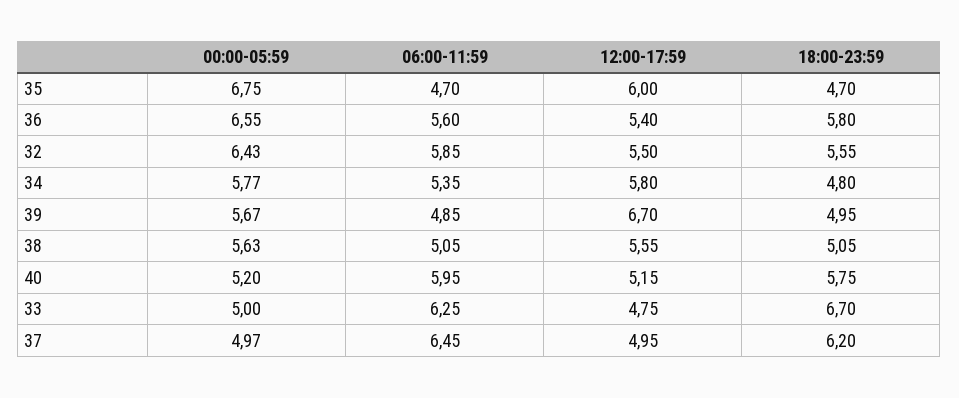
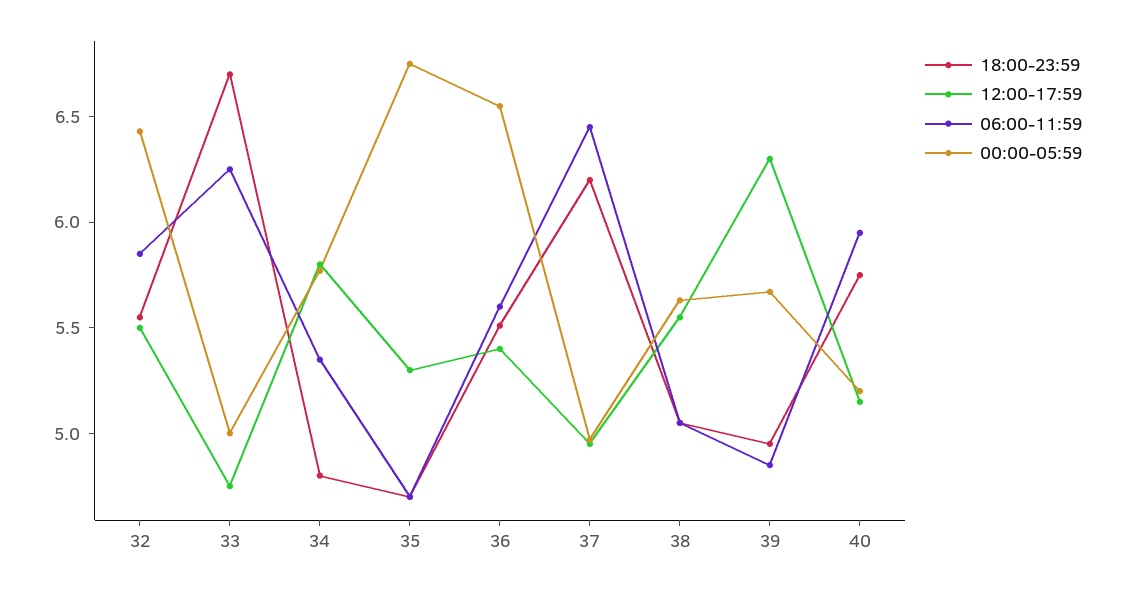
12:00-17:59, 35: 6 -> 5.3
18:00-23:59, 36: 5.8 -> 5.5
12:00-17:59, 39: 6.7 -> 6.3

